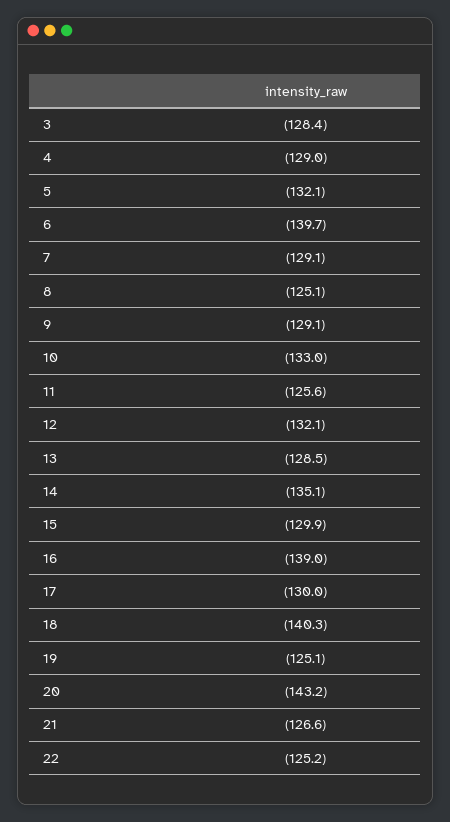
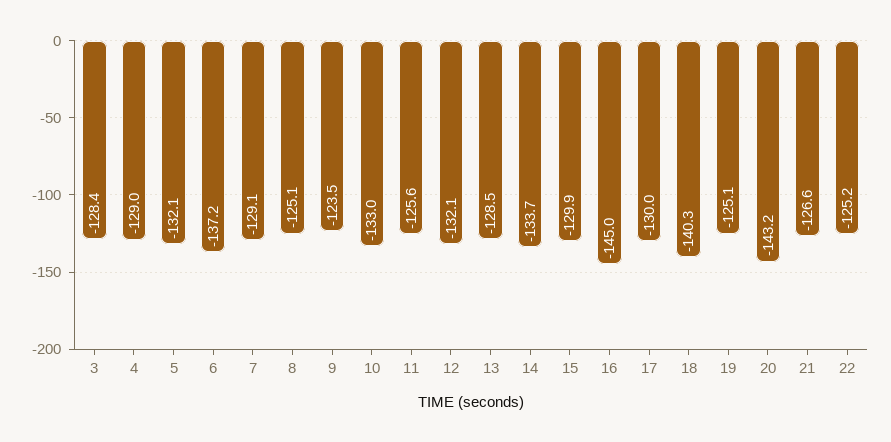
6: -139.7 -> -137.2
9: -129.1 -> -123.5
14: -135.1 -> -133.7
16: -139 -> -145

